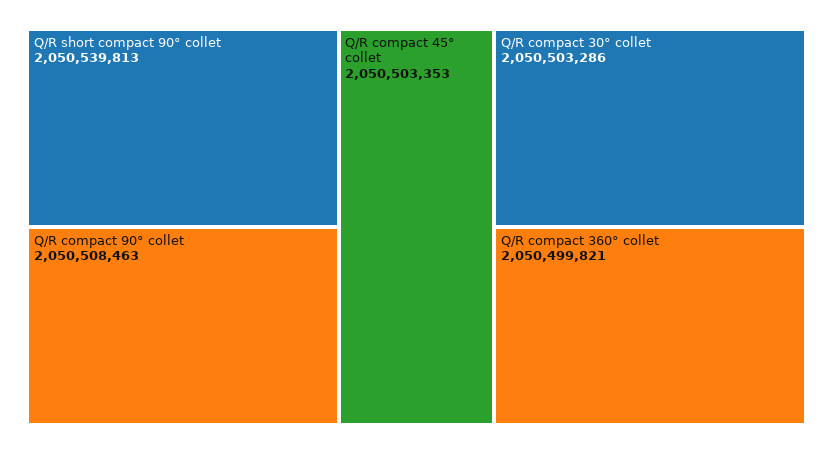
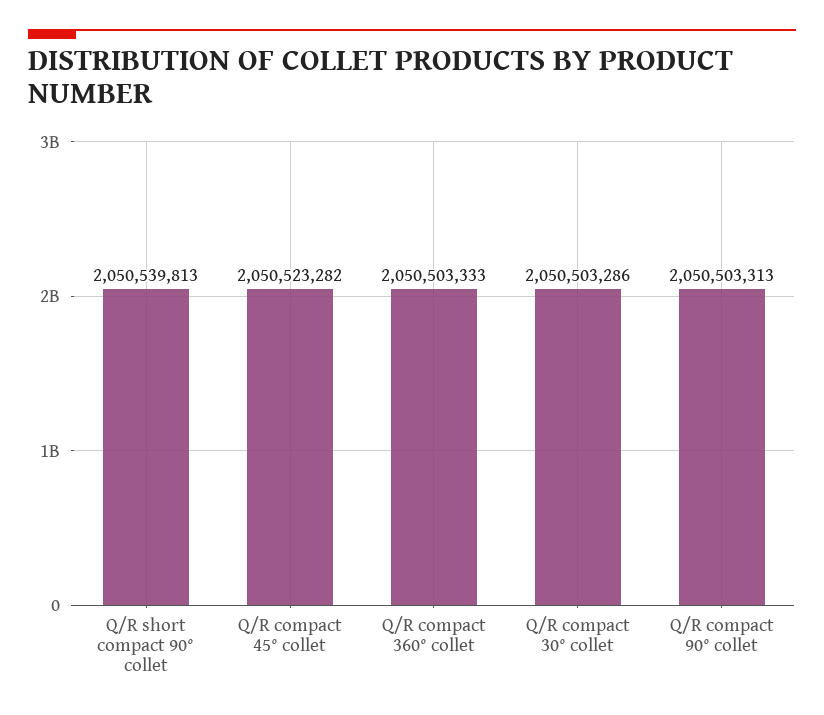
Q/R compact 90° collet: 2050508463 -> 2050503313
Q/R compact 45° collet: 2050503353 -> 2050523282
Q/R compact 360° collet: 2050499821 -> 2050503333

